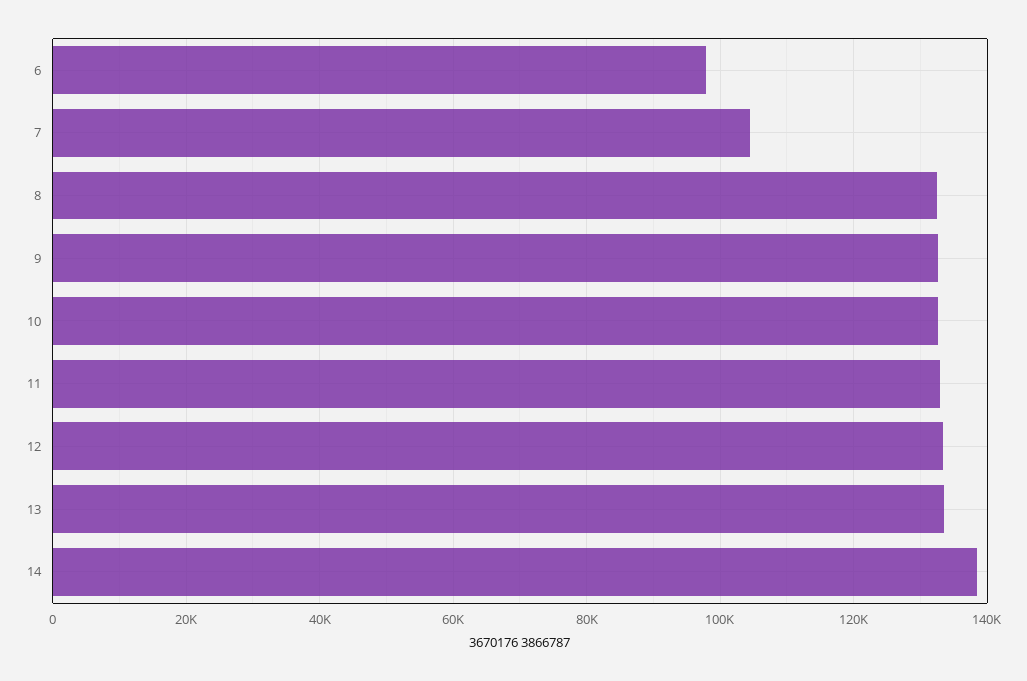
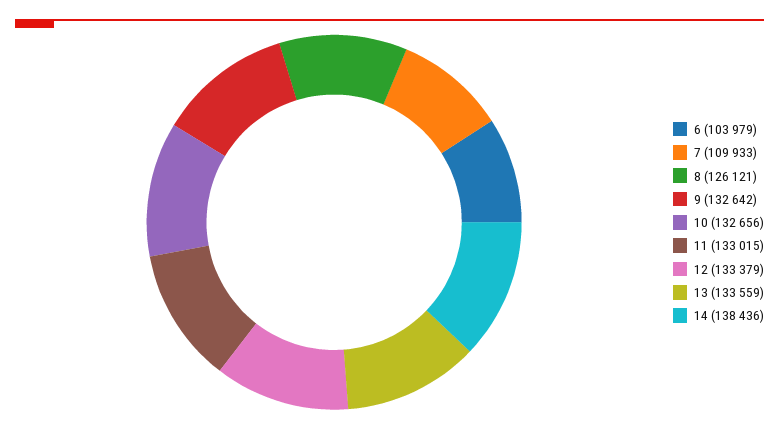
6: 98000 -> 103979
7: 104000 -> 109933
8: 132000 -> 126121

